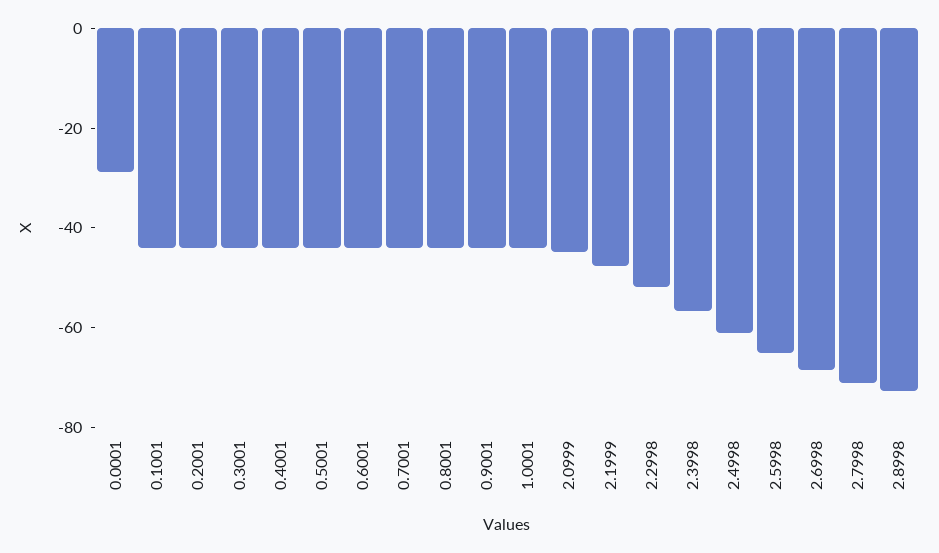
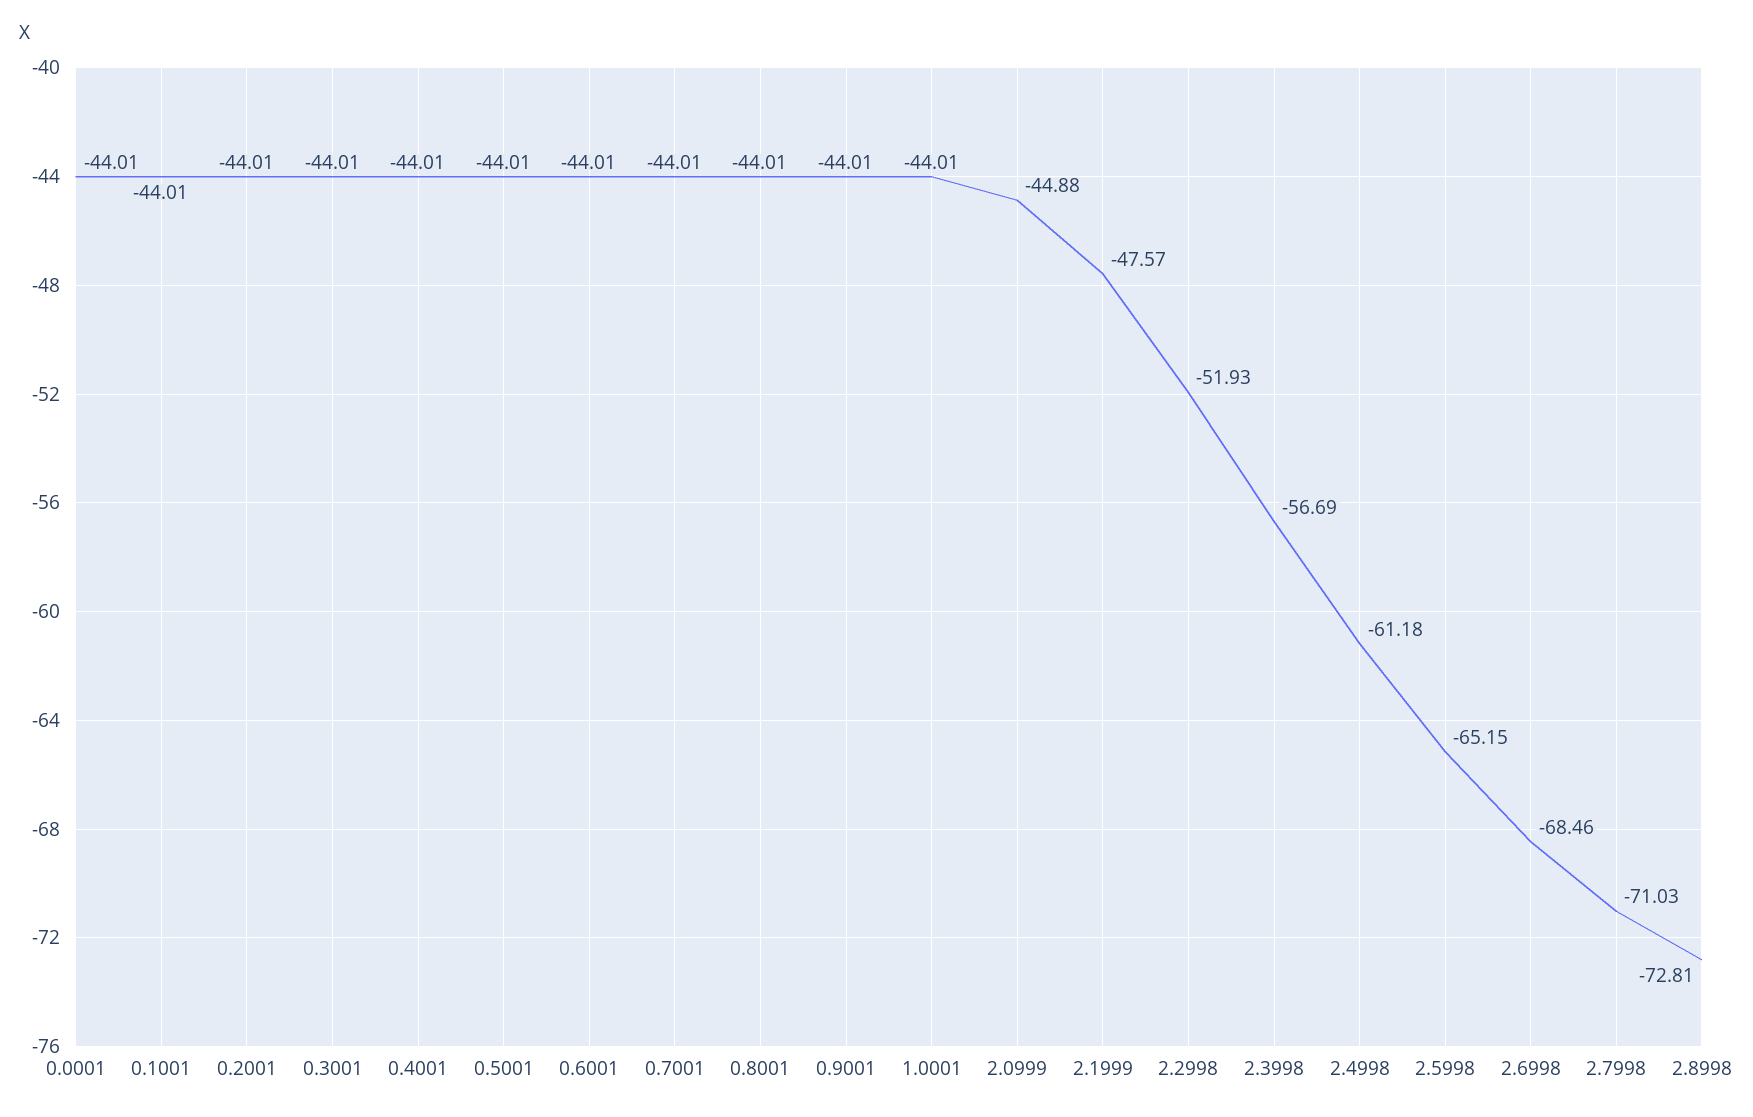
0.0001: -30 -> -44.01

